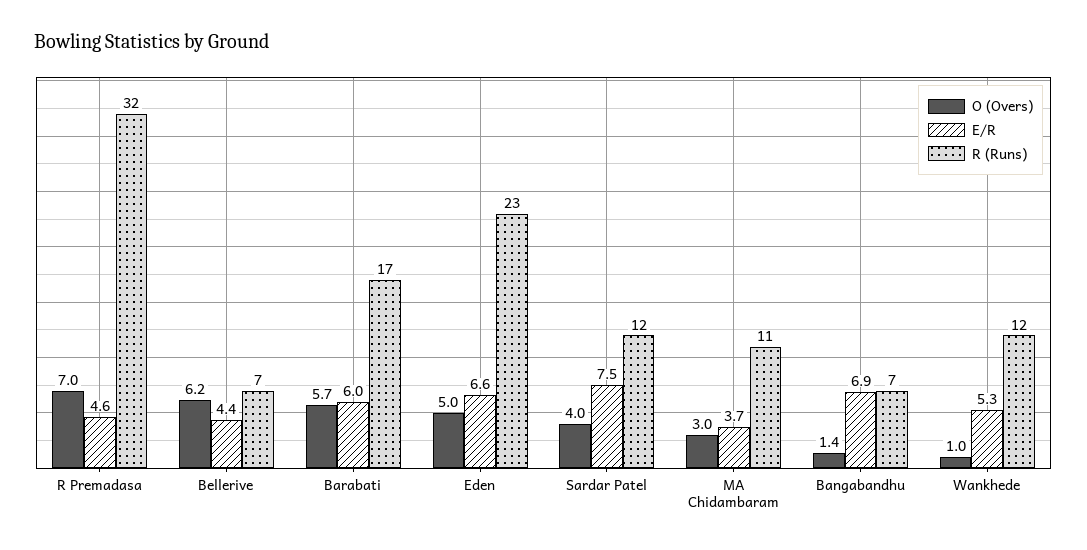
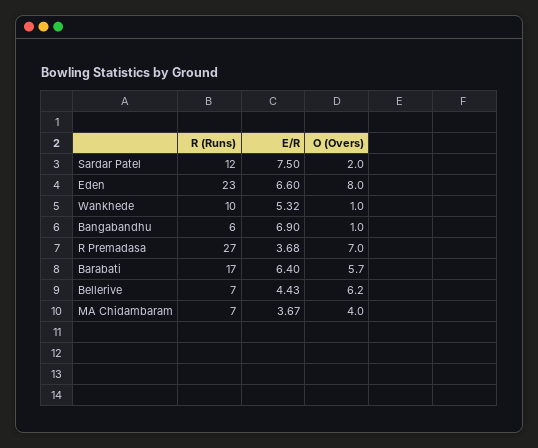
E/R, R Premadasa: 4.6 -> 3.68
R (Runs), R Premadasa: 32 -> 27
E/R, Barabati: 6 -> 6.4
O (Overs), Eden: 5 -> 8
O (Overs), Sardar Patel: 4 -> 2
O (Overs), MA Chidambaram: 3 -> 4
R (Runs), MA Chidambaram: 11 -> 7
O (Overs), Bangabandhu: 1.4 -> 1
R (Runs), Bangabandhu: 7 -> 6
R (Runs), Wankhede: 12 -> 10

